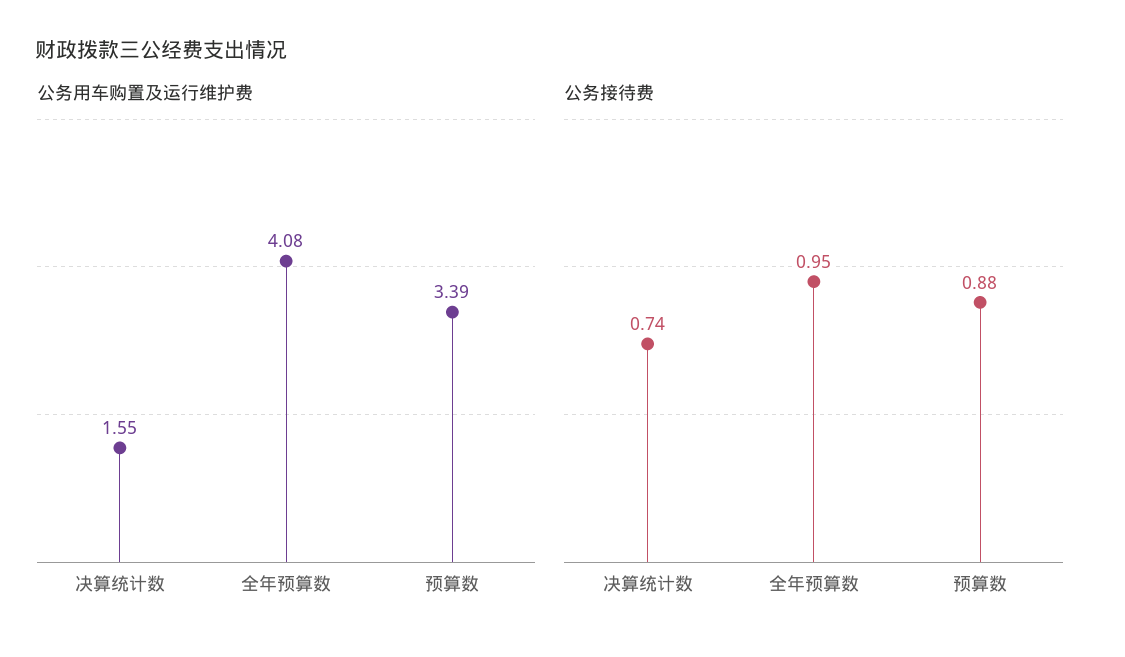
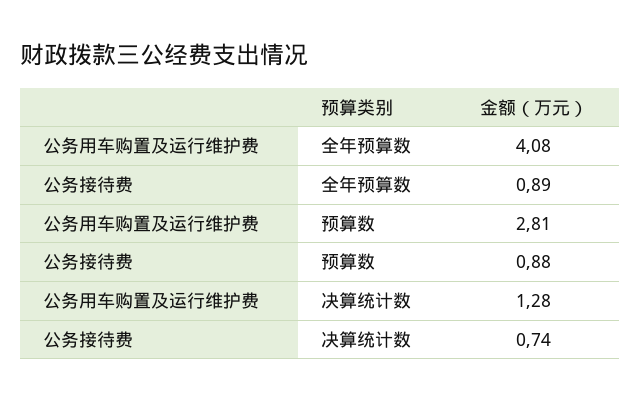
公务用车购置及运行维护费, 决算统计数: 1.55 -> 1.28
公务用车购置及运行维护费, 预算数: 3.39 -> 2.81
公务接待费, 全年预算数: 0.95 -> 0.89

